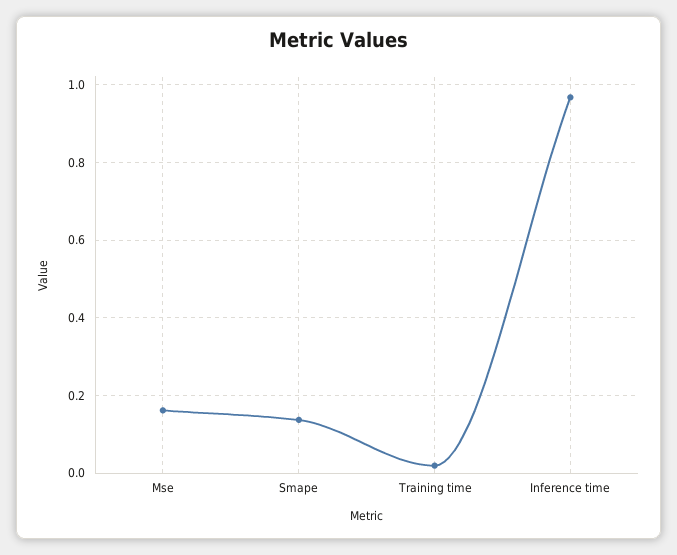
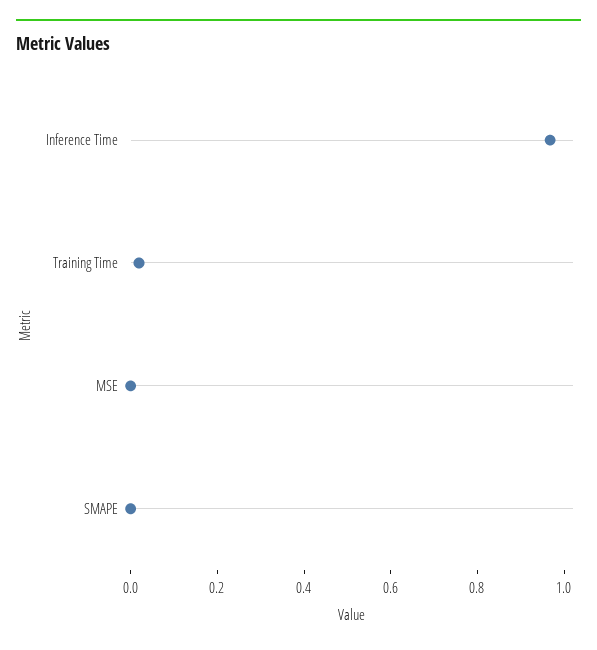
Mse: 0.16 -> 0
Smape: 0.14 -> 0

